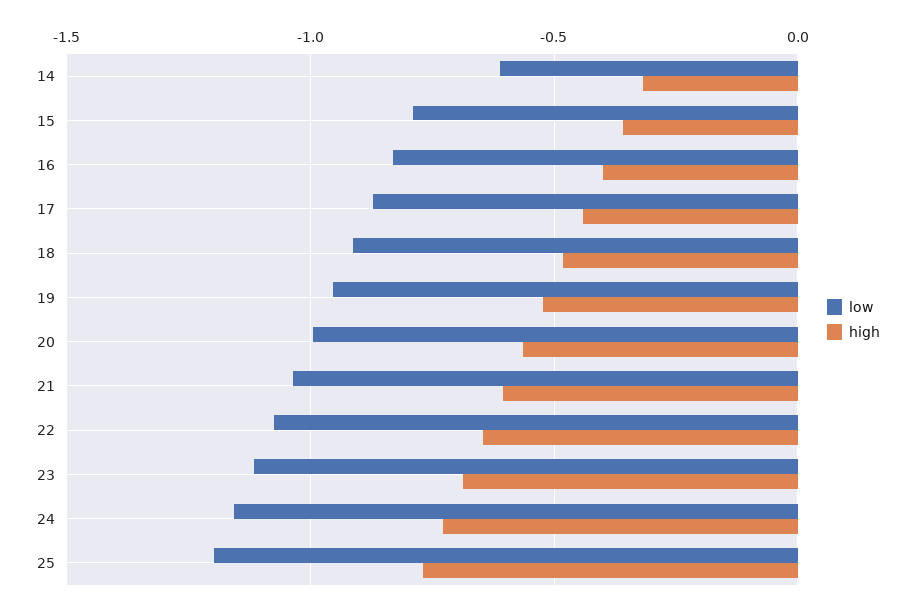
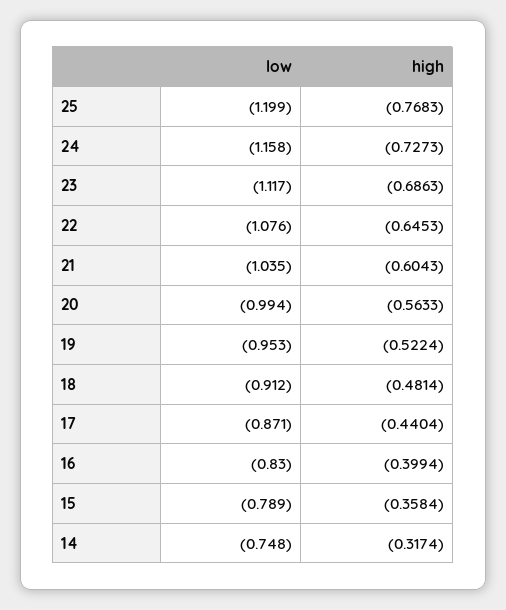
low, 14: -0.6 -> -0.748

